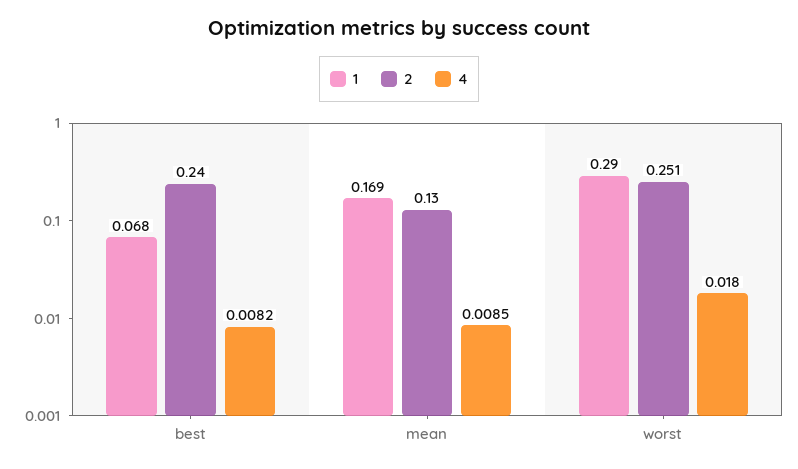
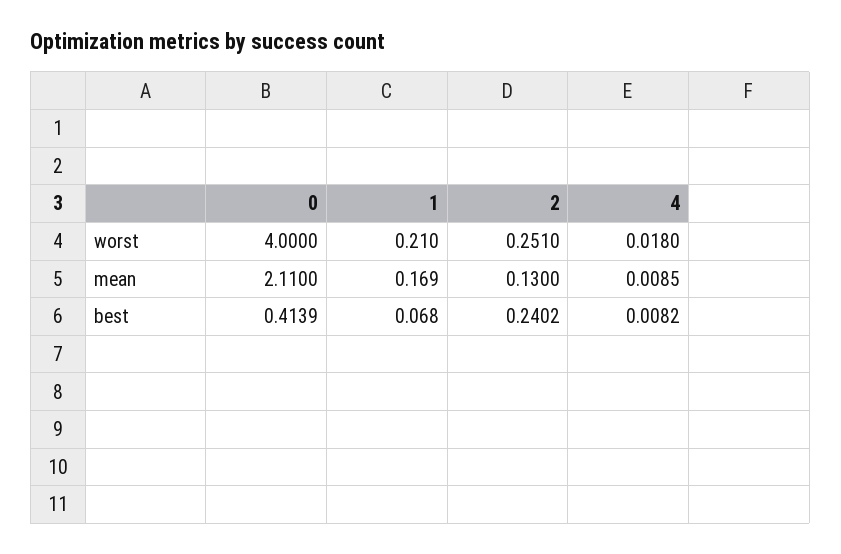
1, worst: 0.29 -> 0.21
0, worst: none -> 4
0, mean: none -> 2.11
0, best: none -> 0.4139

